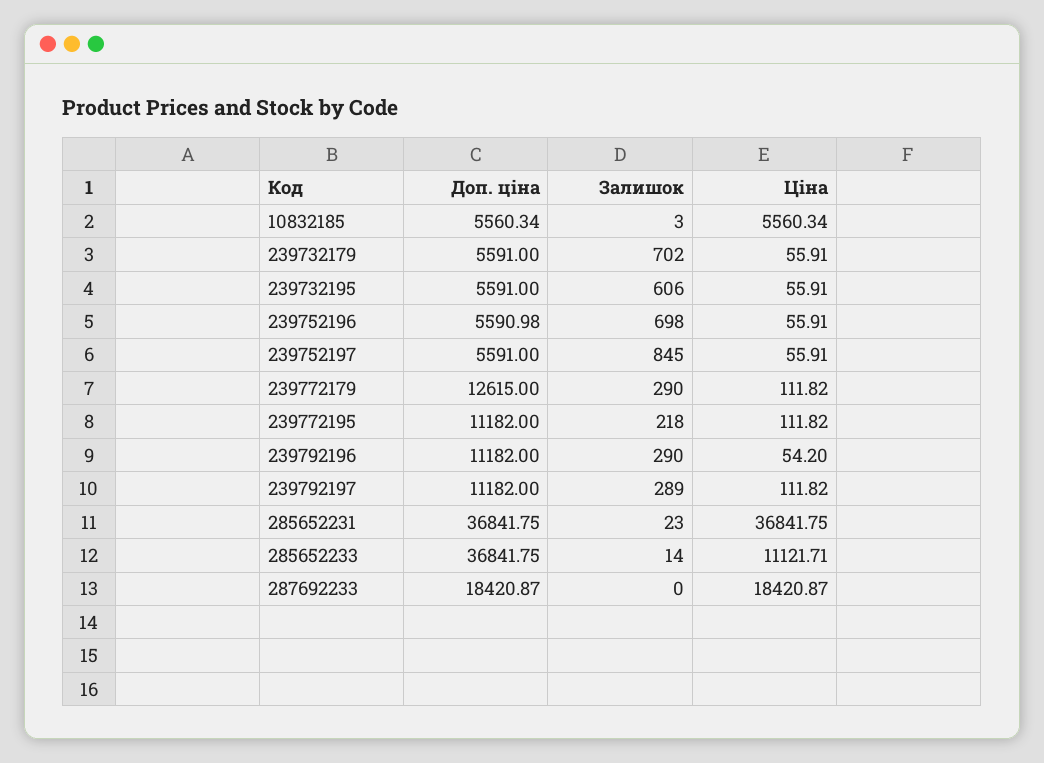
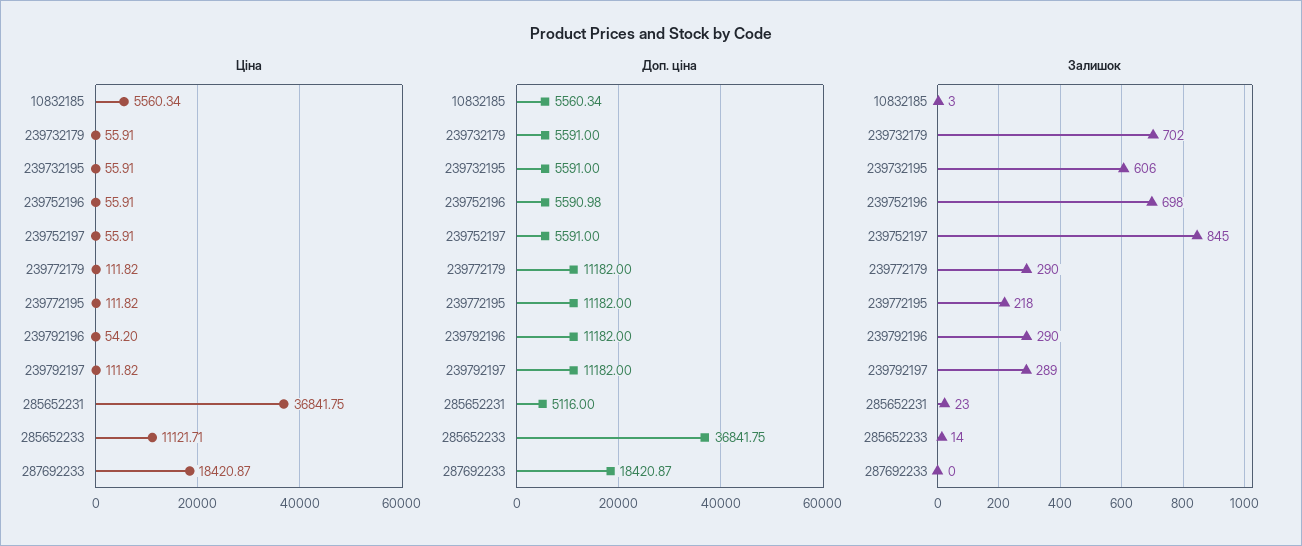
Доп. ціна, 239772179: 12615 -> 11182
Доп. ціна, 285652231: 36841.75 -> 5116

